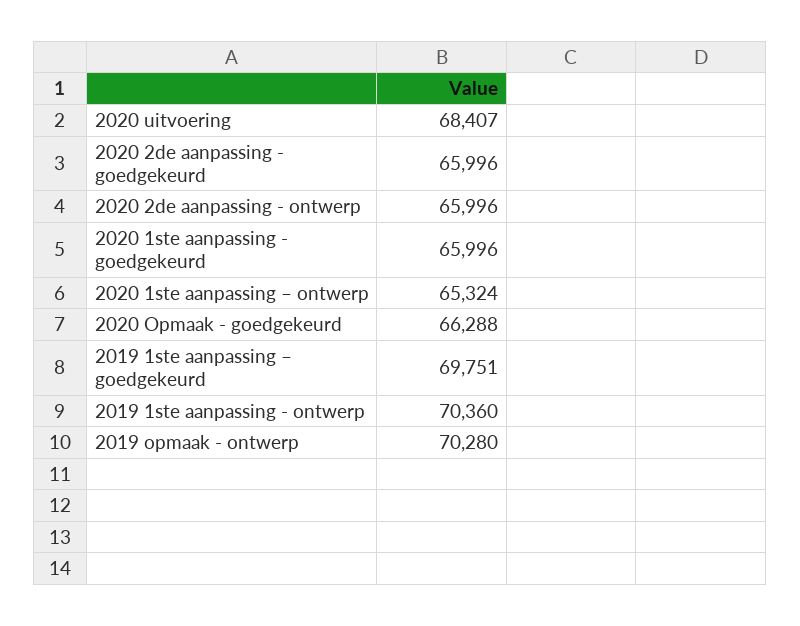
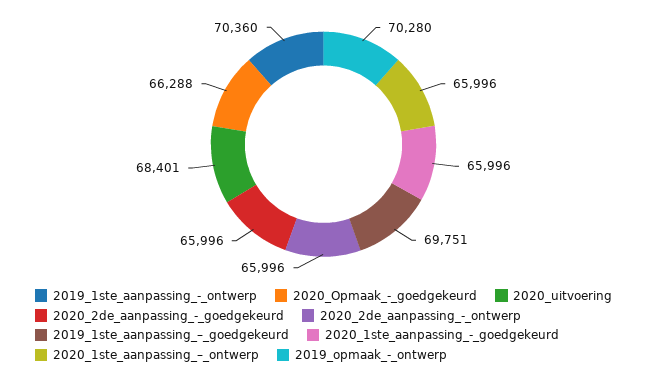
2020 uitvoering: 68407 -> 68401
2020 1ste aanpassing – ontwerp: 65324 -> 65996

